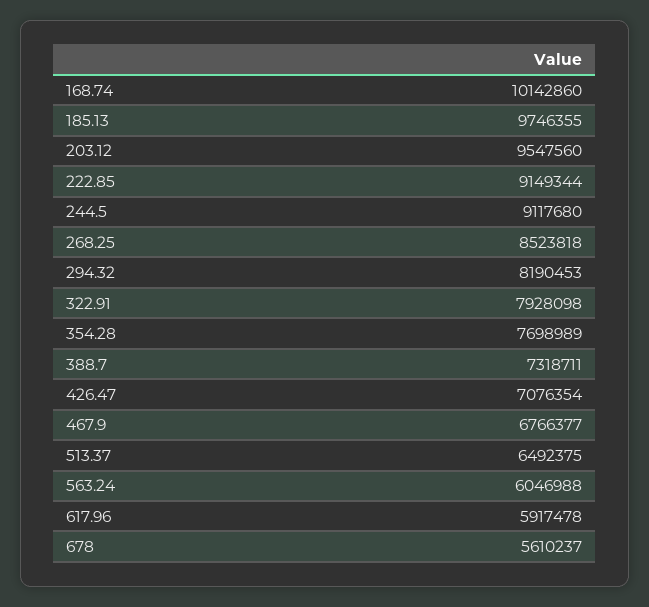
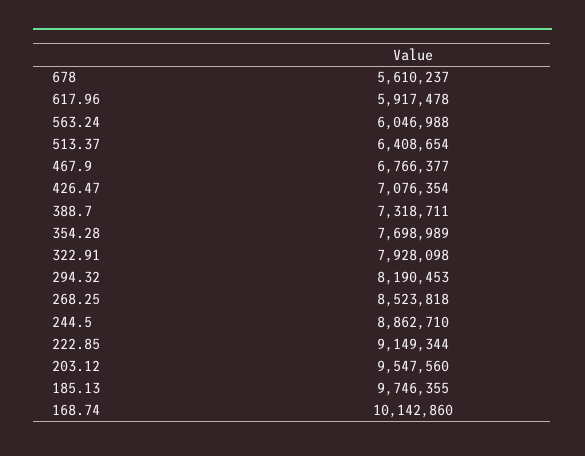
244.5: 9117680 -> 8862710
513.37: 6492375 -> 6408654

